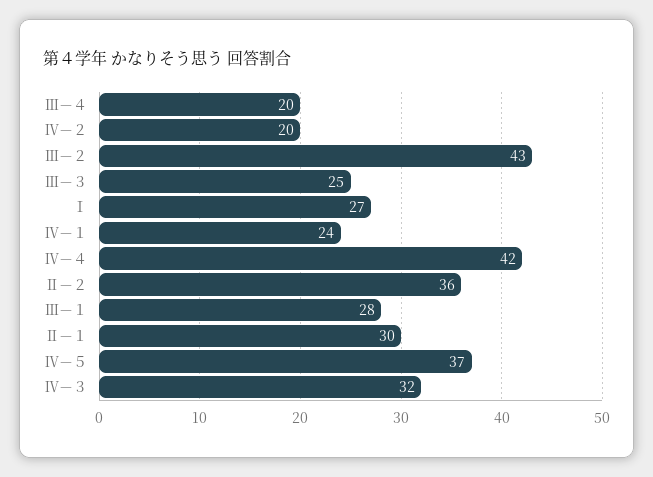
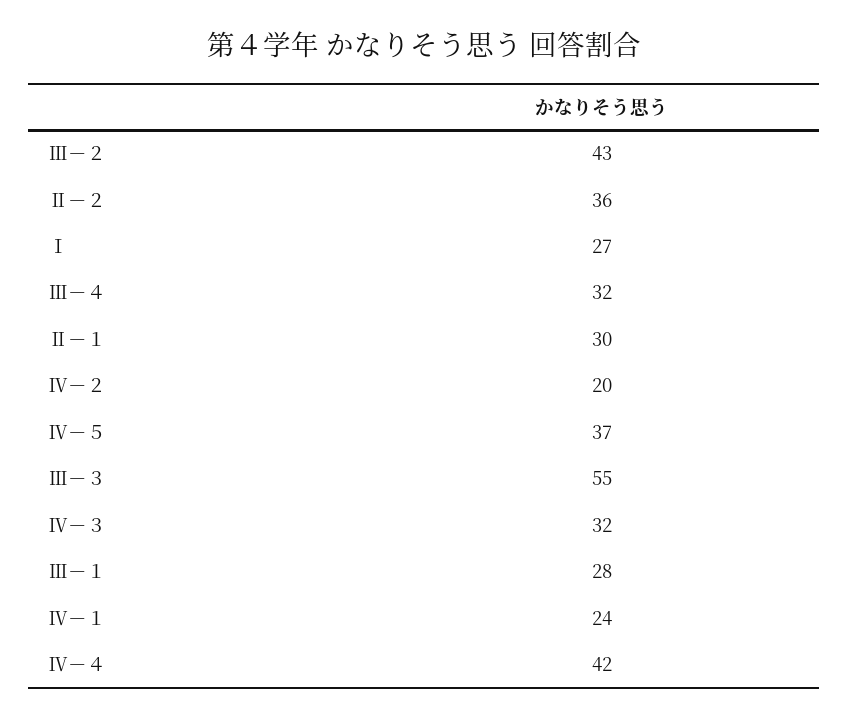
Ⅲ－４: 20 -> 32
Ⅲ－３: 25 -> 55

